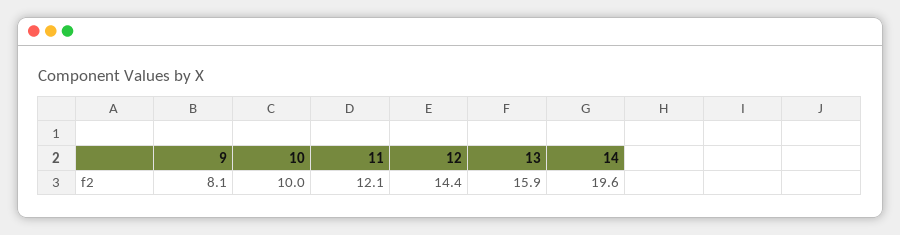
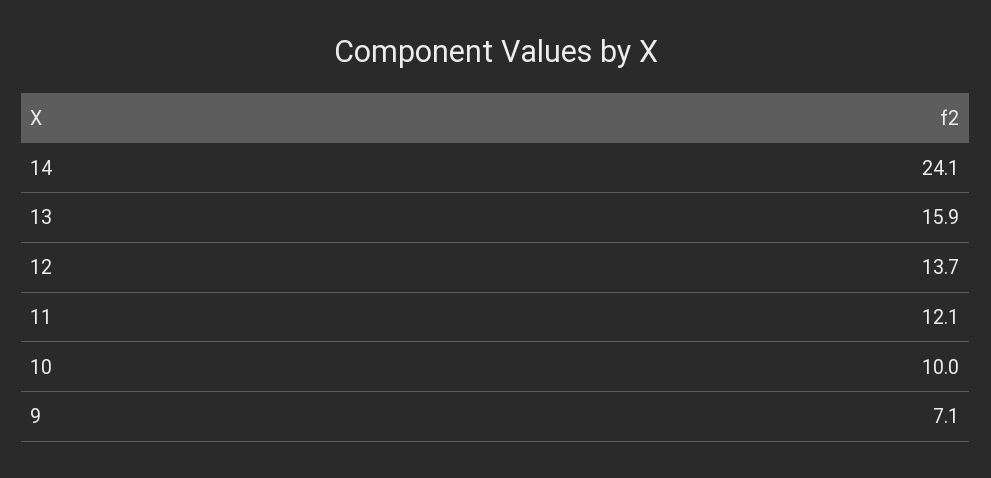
9: 8.1 -> 7.1
12: 14.4 -> 13.7
14: 19.6 -> 24.1

